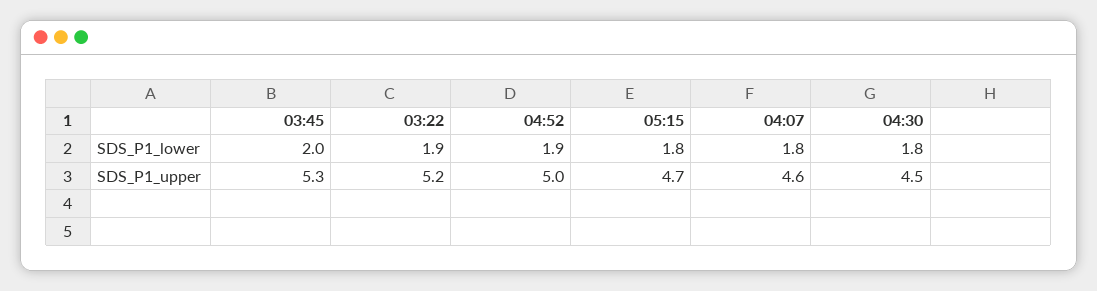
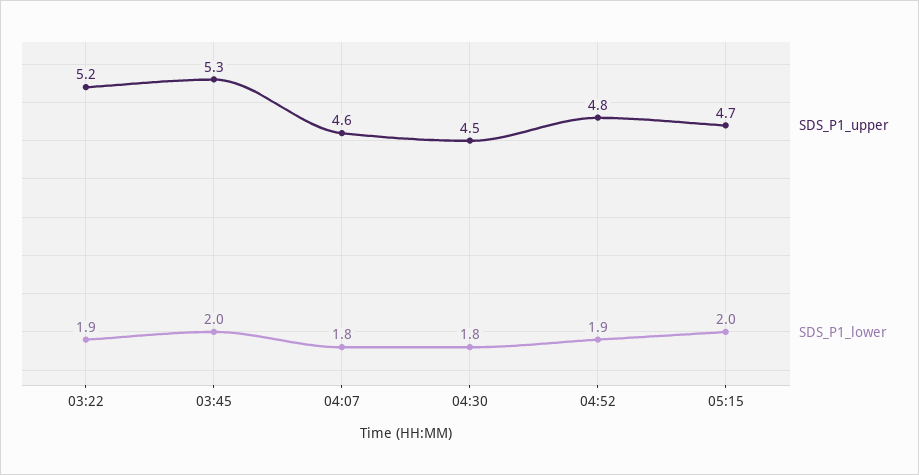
SDS_P1_lower, 05:15: 1.8 -> 2
SDS_P1_upper, 04:52: 5 -> 4.8

